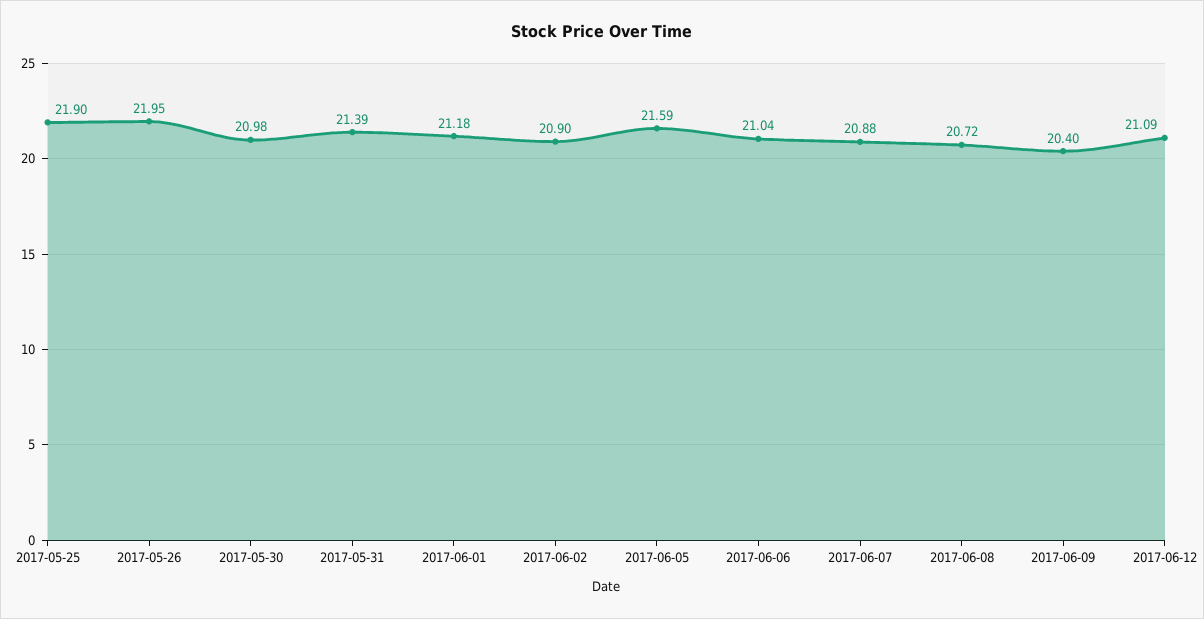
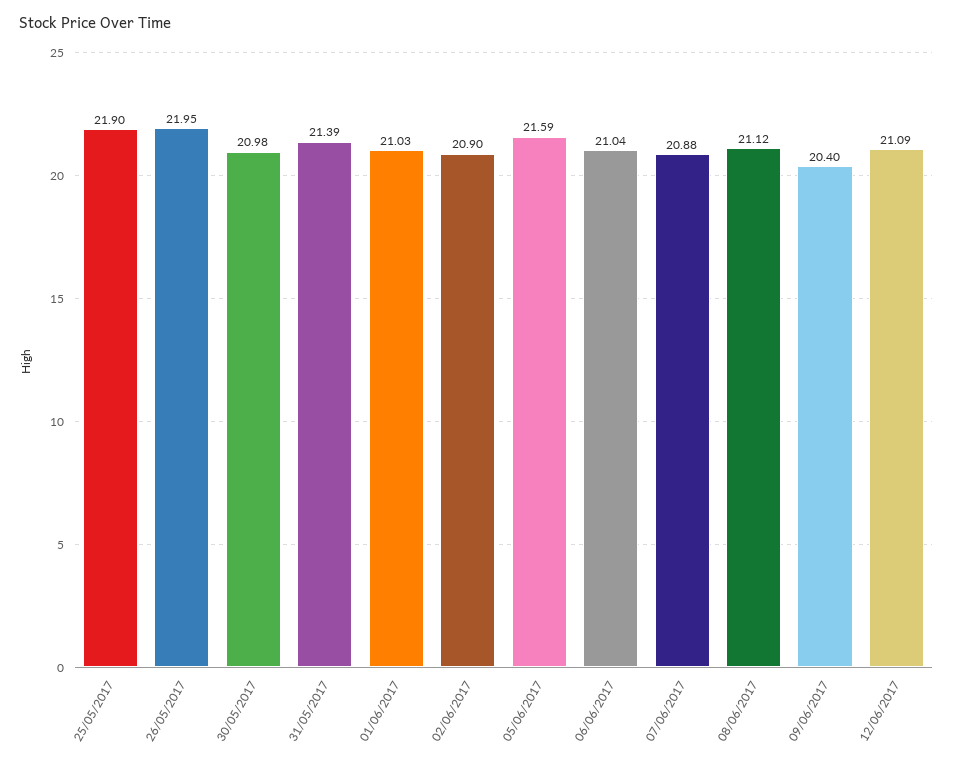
2017-06-01: 21.18 -> 21.03
2017-06-08: 20.72 -> 21.12

